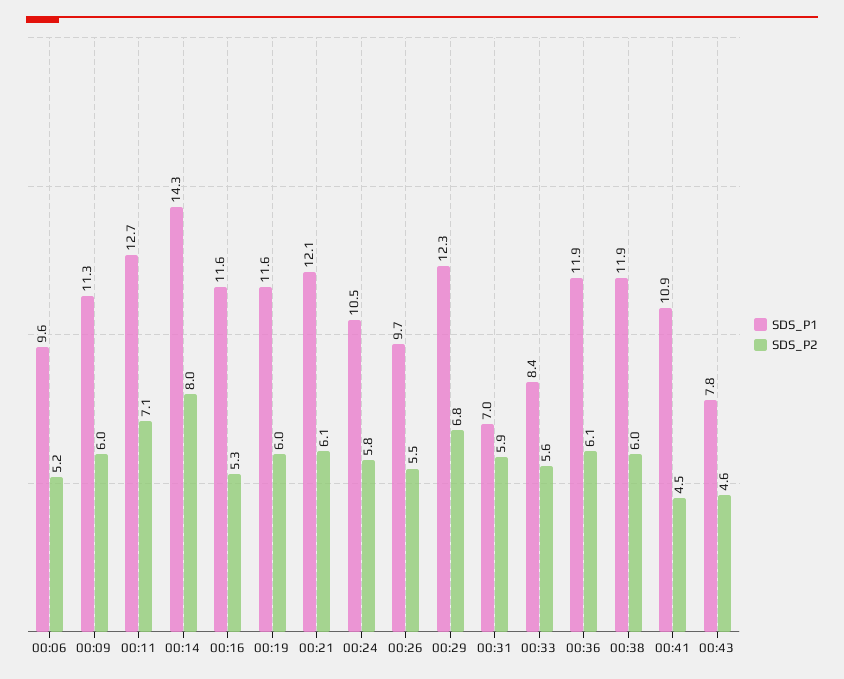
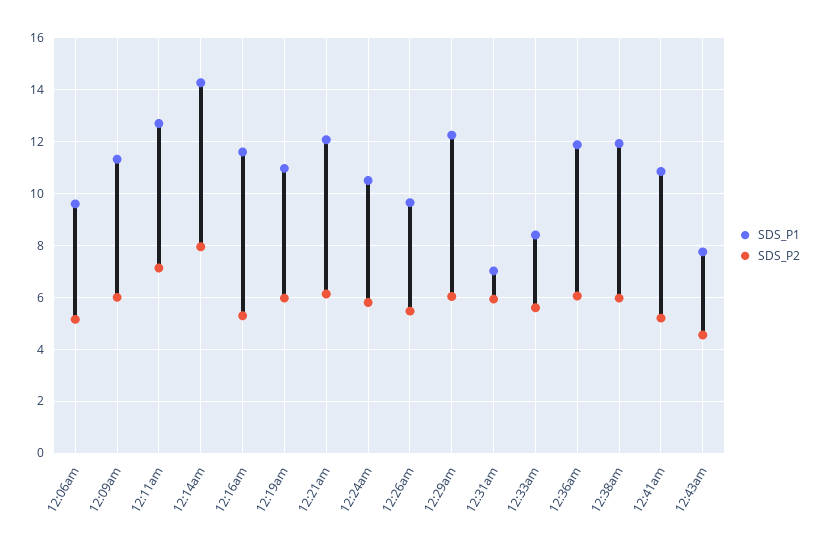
SDS_P1, 00:19: 11.6 -> 11
SDS_P2, 00:29: 6.8 -> 6
SDS_P2, 00:41: 4.5 -> 5.25

